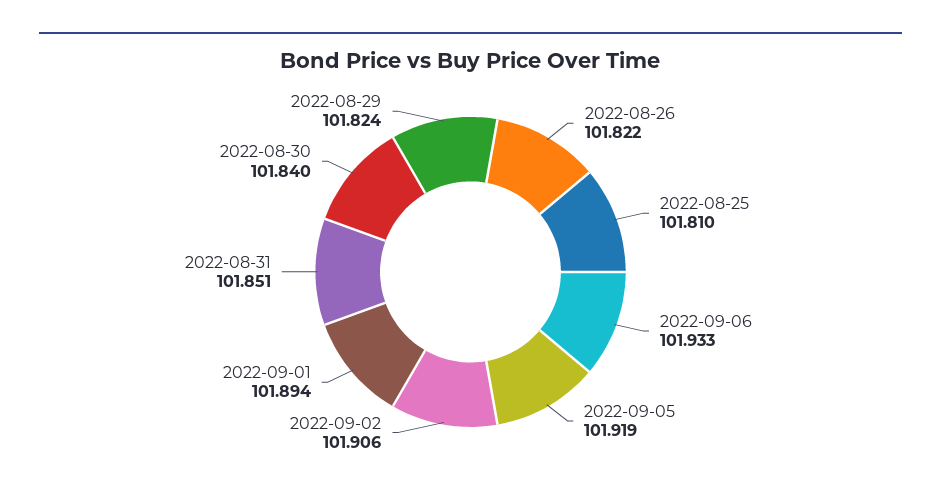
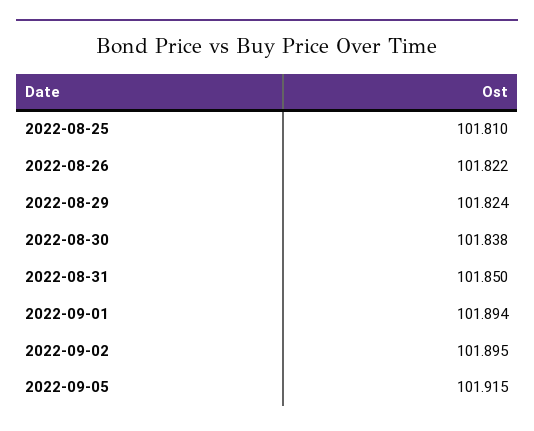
2022-09-06: 101.933 -> none
2022-09-05: 101.919 -> 101.915
2022-09-02: 101.906 -> 101.895
2022-08-31: 101.851 -> 101.85
2022-08-30: 101.84 -> 101.838

